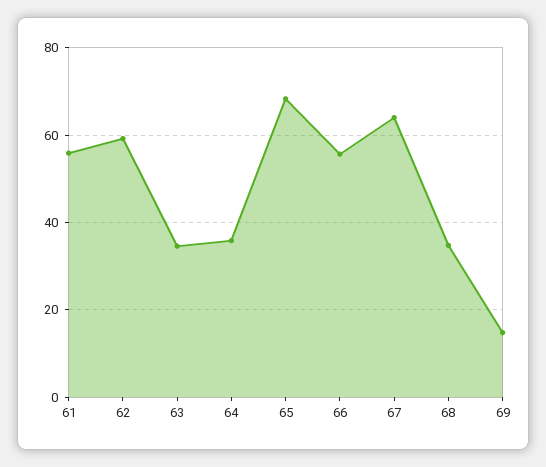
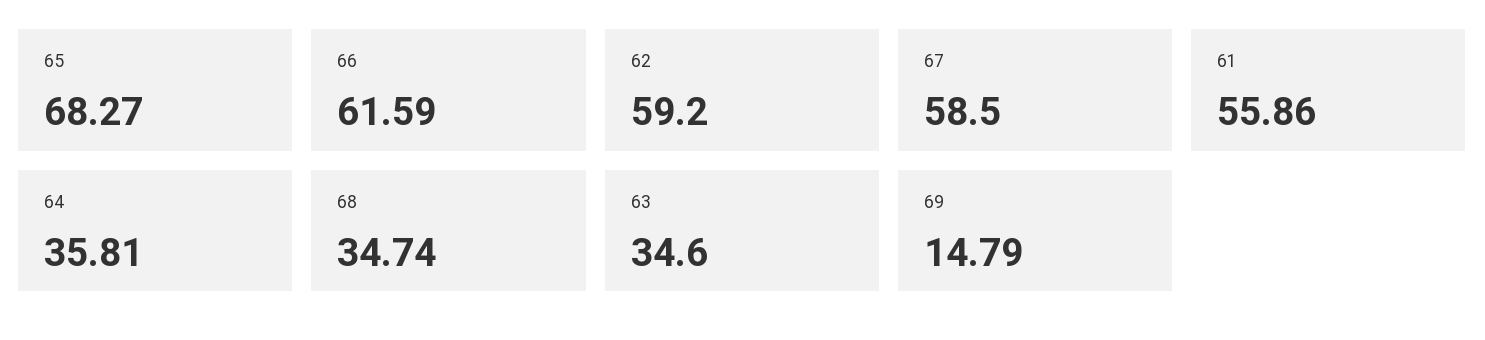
66: 56 -> 61.59
67: 64 -> 58.5

